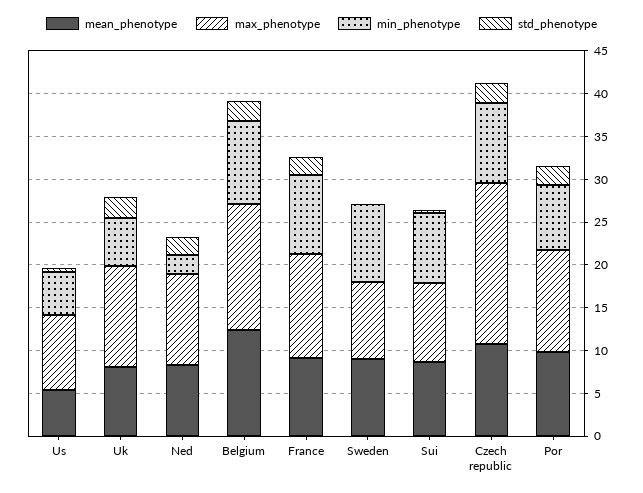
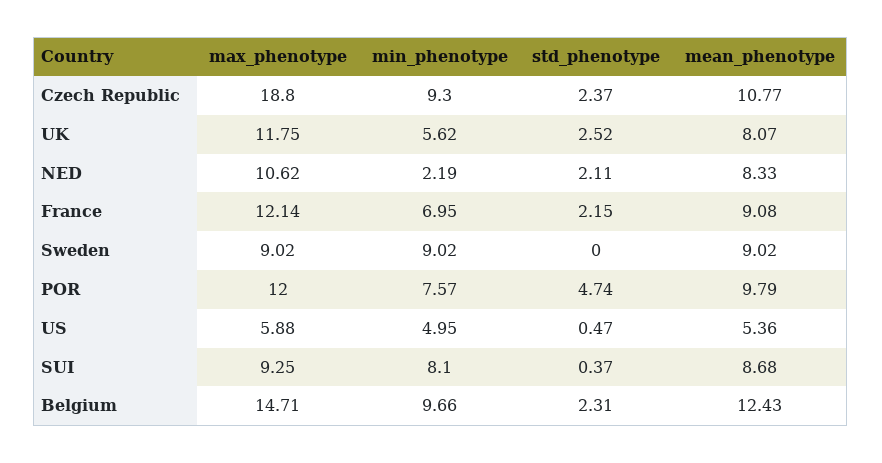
max_phenotype, Us: 9 -> 5.88
min_phenotype, France: 9 -> 6.95
std_phenotype, Por: 2 -> 4.74

